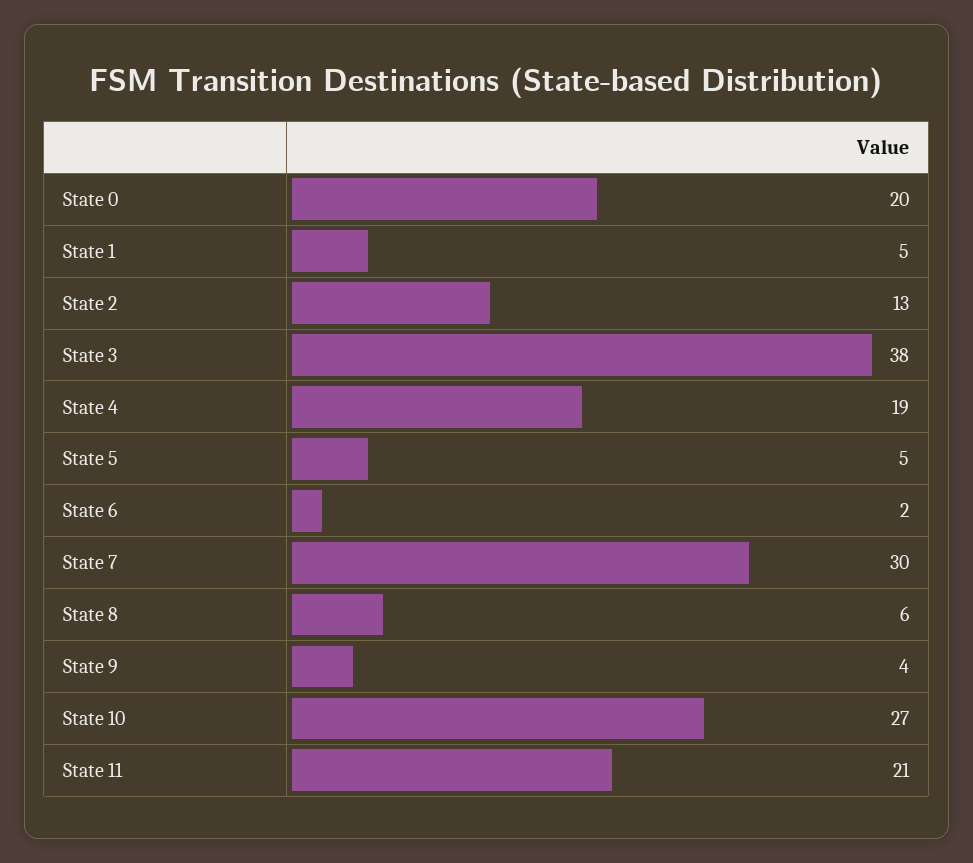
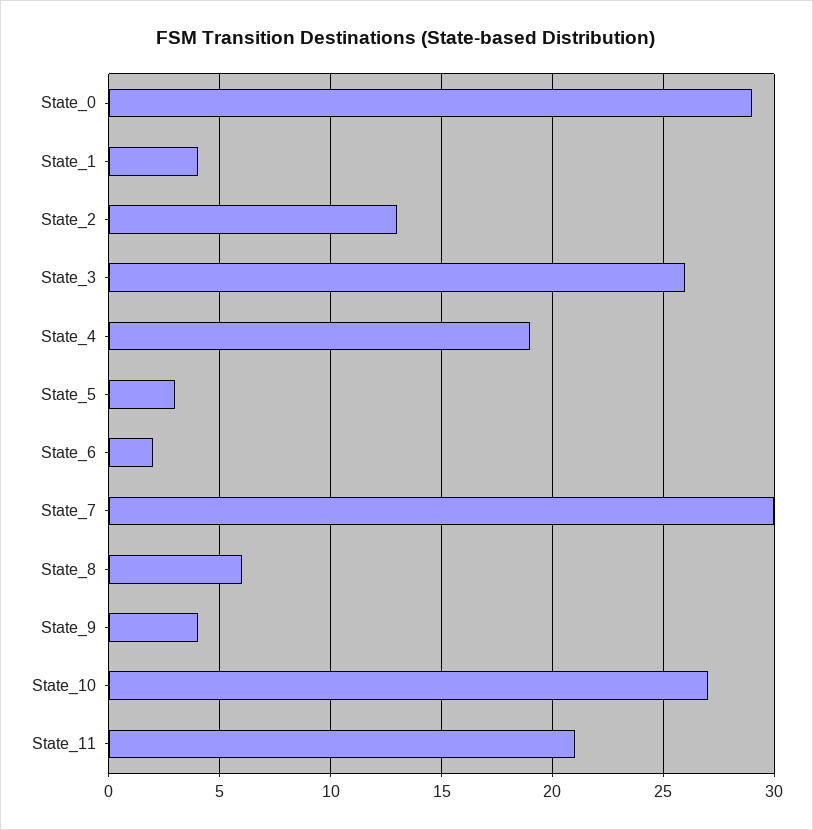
State 0: 20 -> 29
State 1: 5 -> 4
State 3: 38 -> 26
State 5: 5 -> 3

